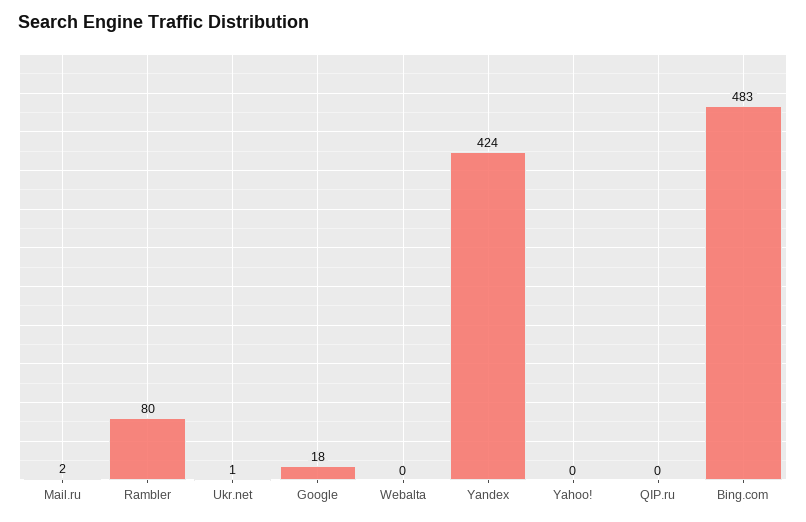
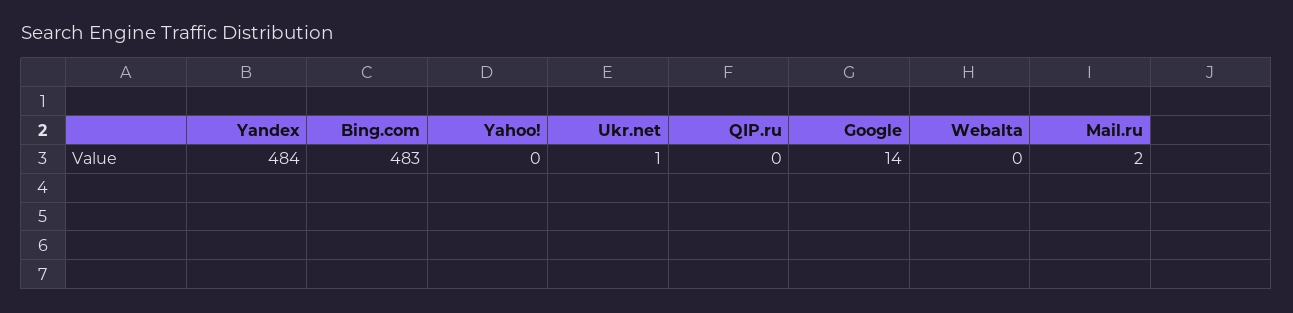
Rambler: 80 -> none
Google: 18 -> 14
Yandex: 424 -> 484

